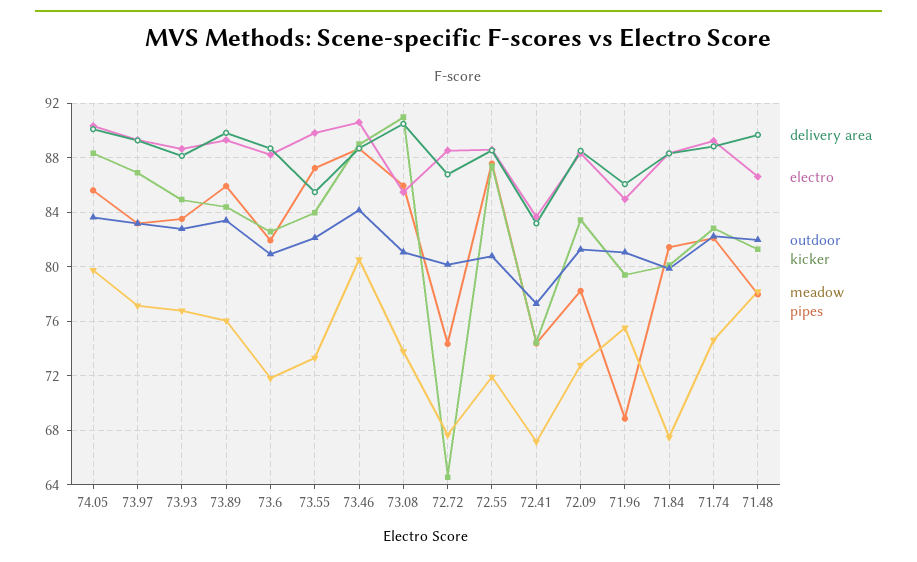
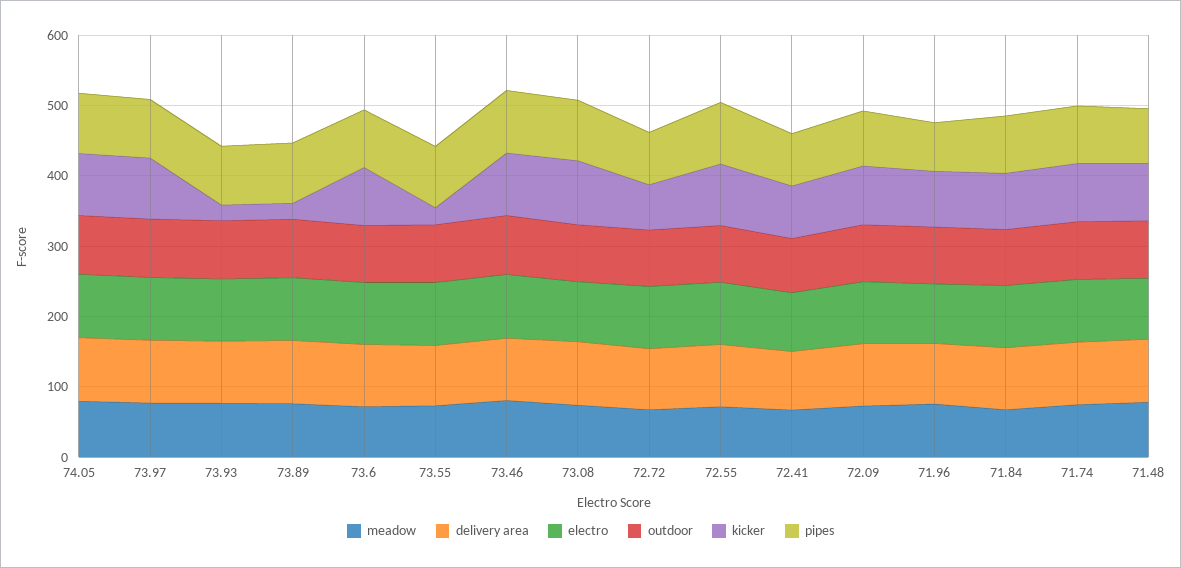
kicker, 73.93: 85 -> 20
kicker, 73.89: 84.5 -> 20
kicker, 73.55: 84 -> 20

